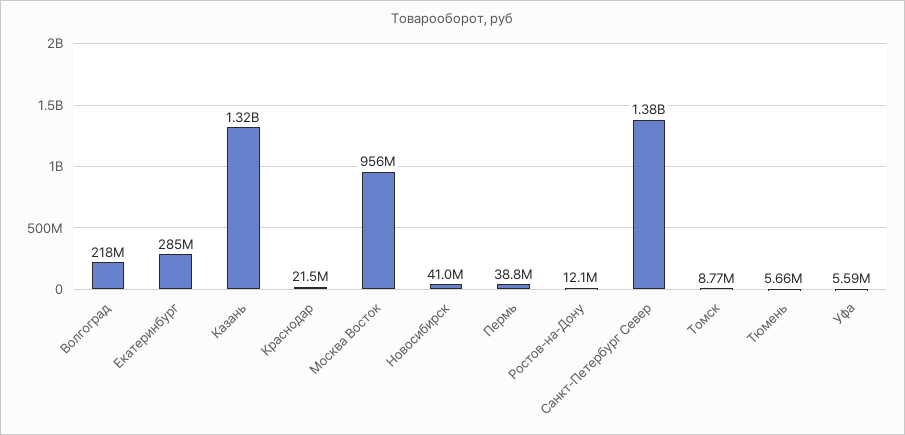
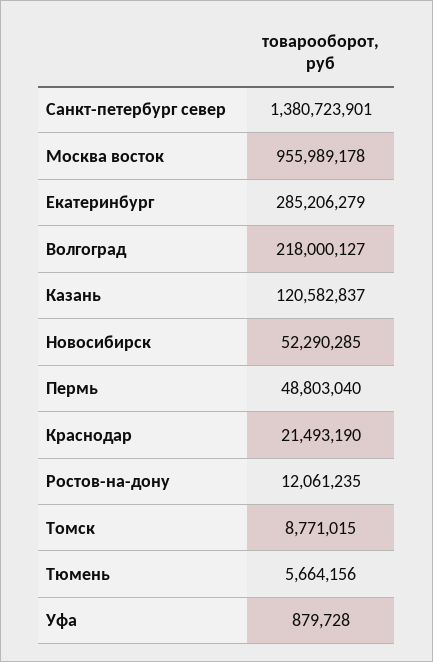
Казань: 1320000000 -> 120582837
Новосибирск: 41000000 -> 52290285
Пермь: 38800000 -> 48803040
Уфа: 5590000 -> 879728

